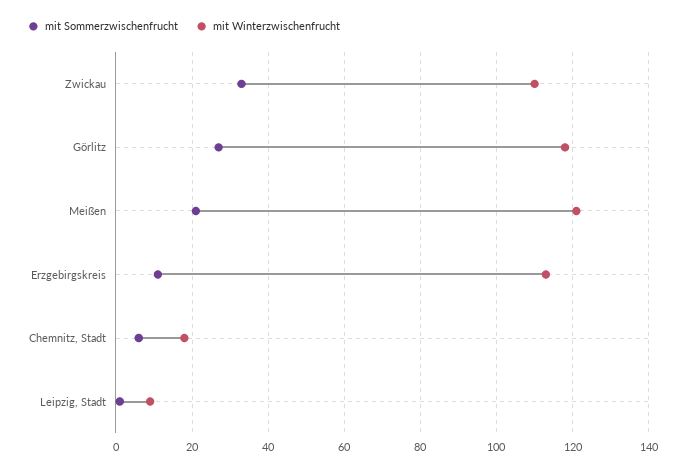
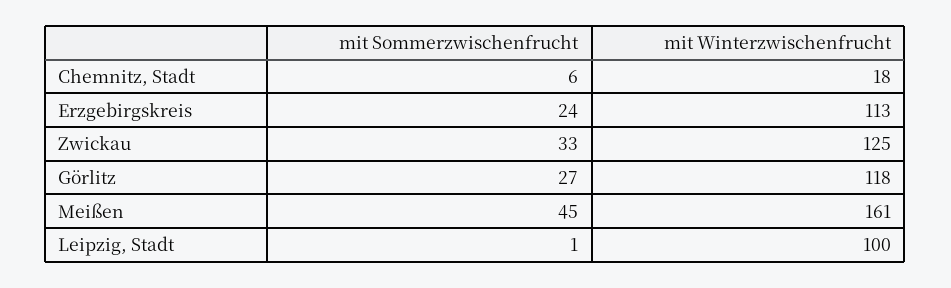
mit Winterzwischenfrucht, Zwickau: 110 -> 125
mit Sommerzwischenfrucht, Meißen: 20 -> 45
mit Winterzwischenfrucht, Meißen: 120 -> 161
mit Sommerzwischenfrucht, Erzgebirgskreis: 10 -> 24
mit Winterzwischenfrucht, Leipzig, Stadt: 10 -> 100

